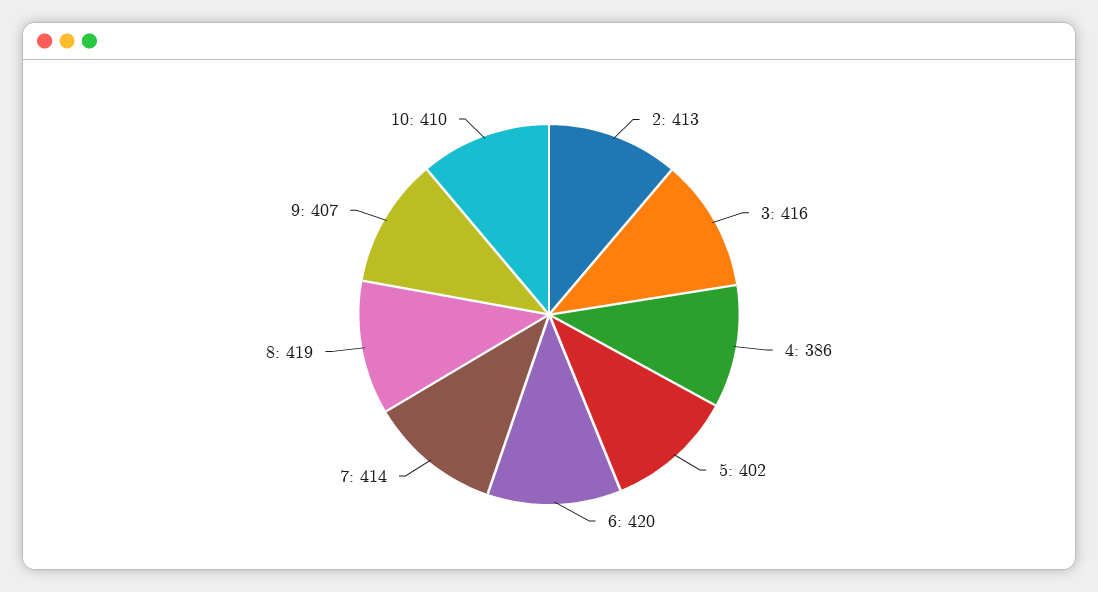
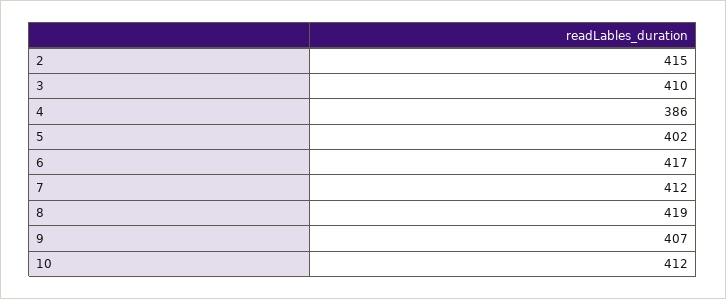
2: 413 -> 415
3: 416 -> 410
6: 420 -> 417
7: 414 -> 412
10: 410 -> 412

